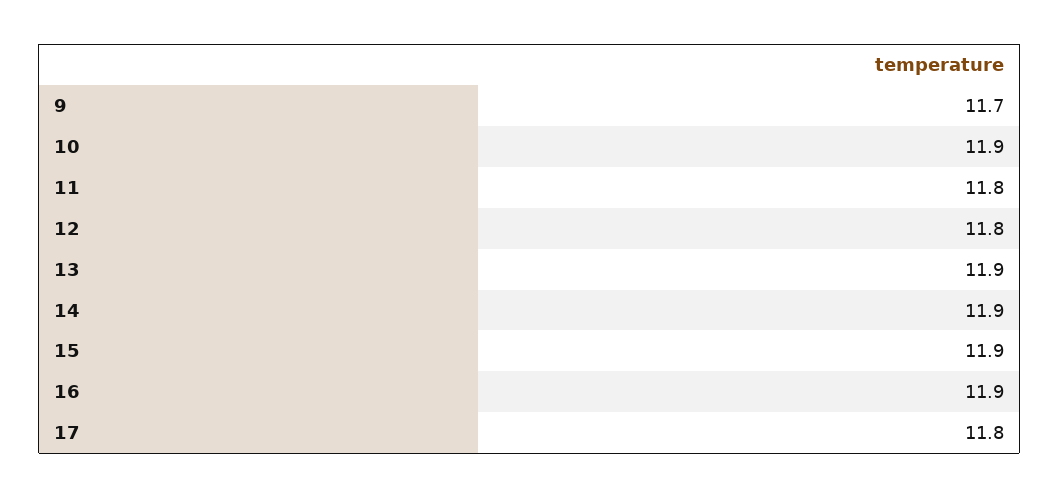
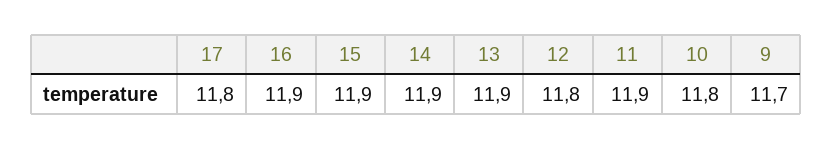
10: 11.9 -> 11.8
11: 11.8 -> 11.9

